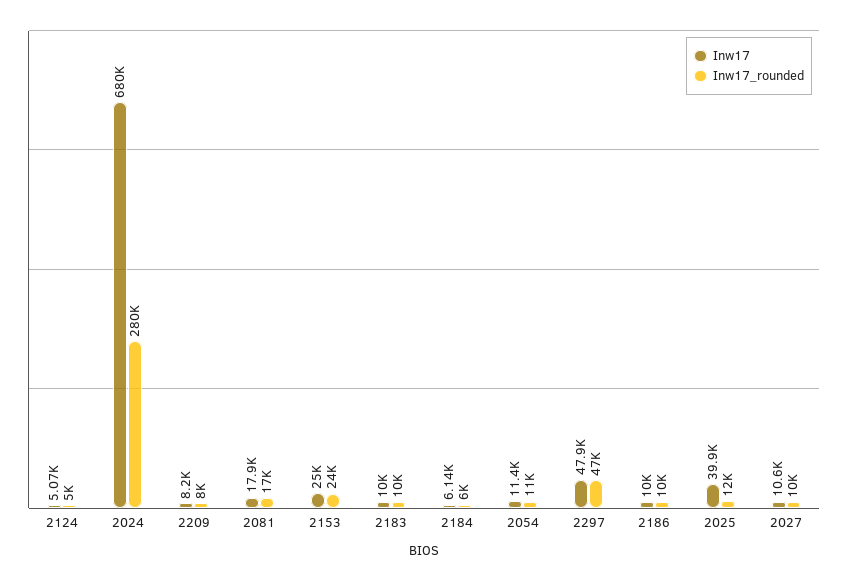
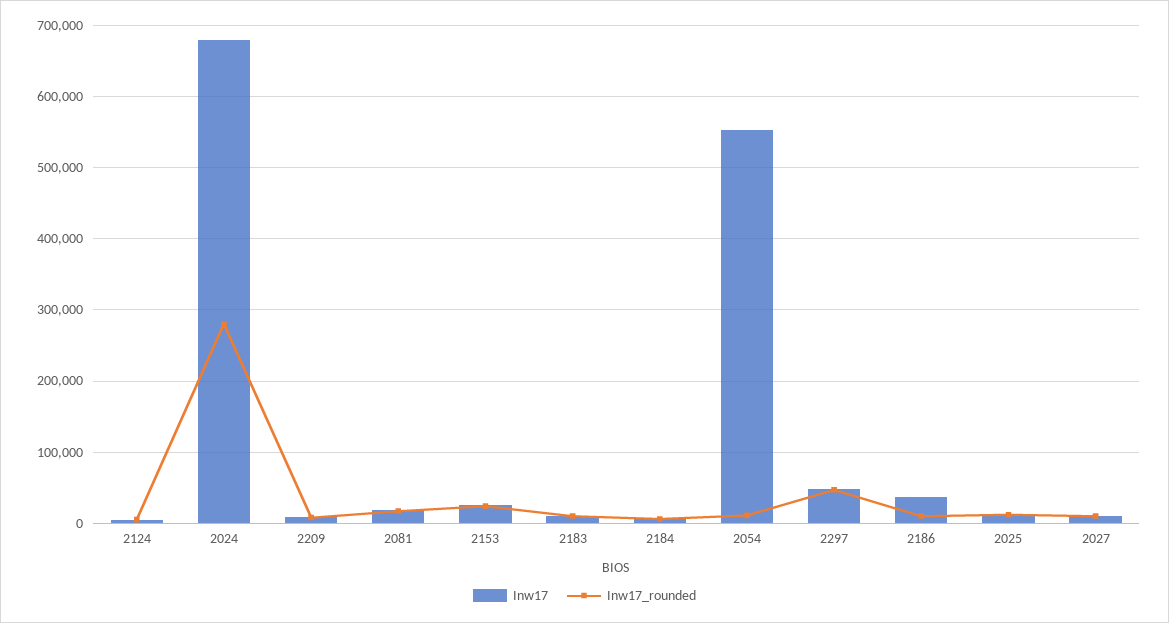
Inw17, 2054: 11400 -> 550000
Inw17, 2186: 10000 -> 40000
Inw17, 2025: 39900 -> 10000

